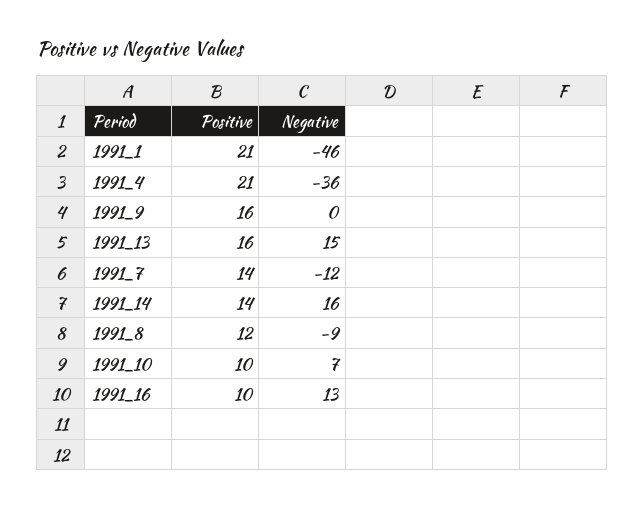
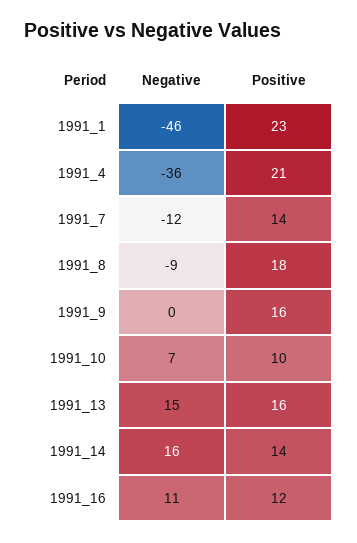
Positive, 1991_1: 21 -> 23
Positive, 1991_8: 12 -> 18
Positive, 1991_16: 10 -> 12
Negative, 1991_16: 13 -> 11

